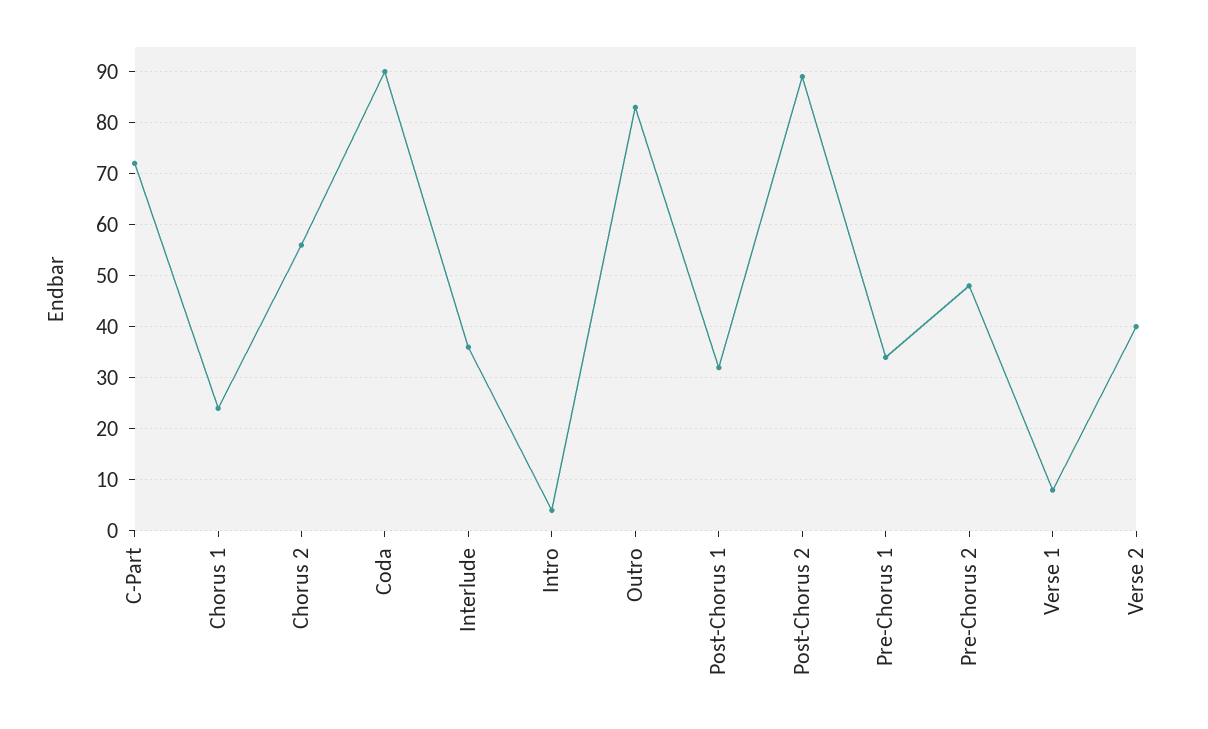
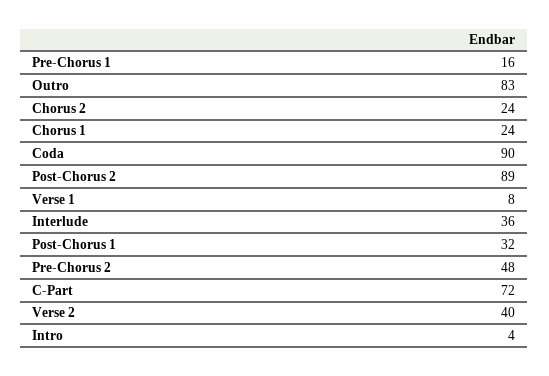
Chorus 2: 55 -> 24
Pre-Chorus 1: 35 -> 16

